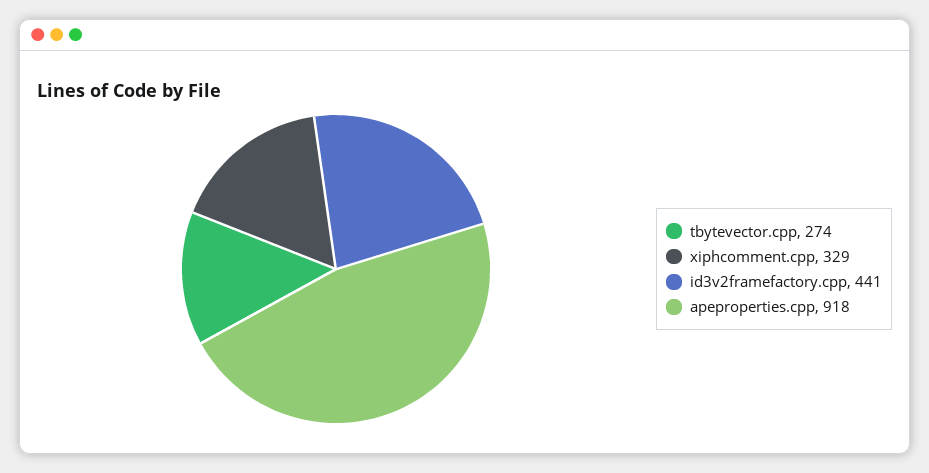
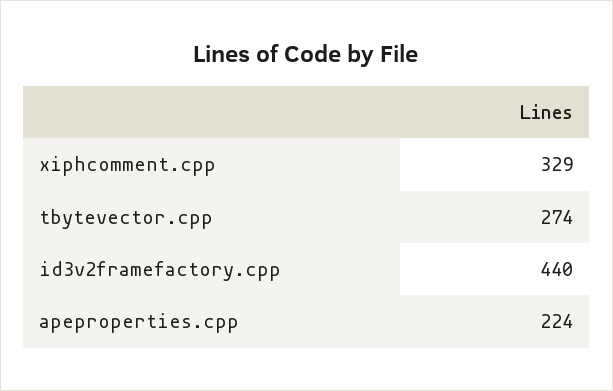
id3v2framefactory.cpp: 441 -> 440
apeproperties.cpp: 918 -> 224

